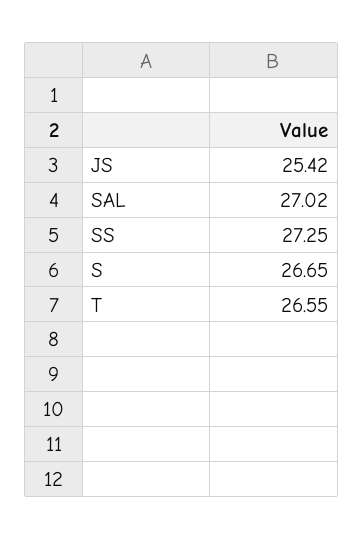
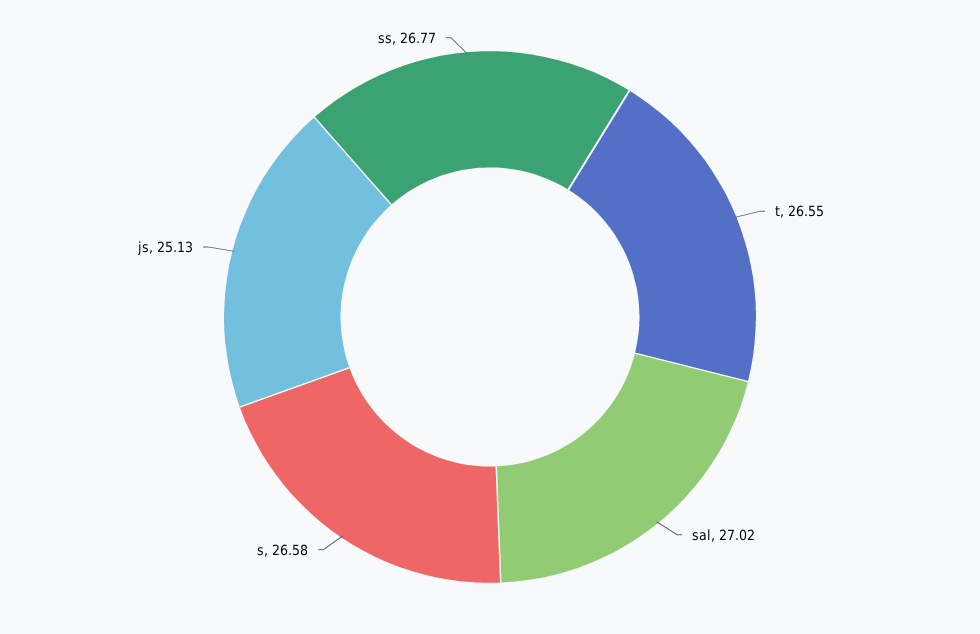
JS: 25.42 -> 25.13
SS: 27.25 -> 26.77
S: 26.65 -> 26.58

